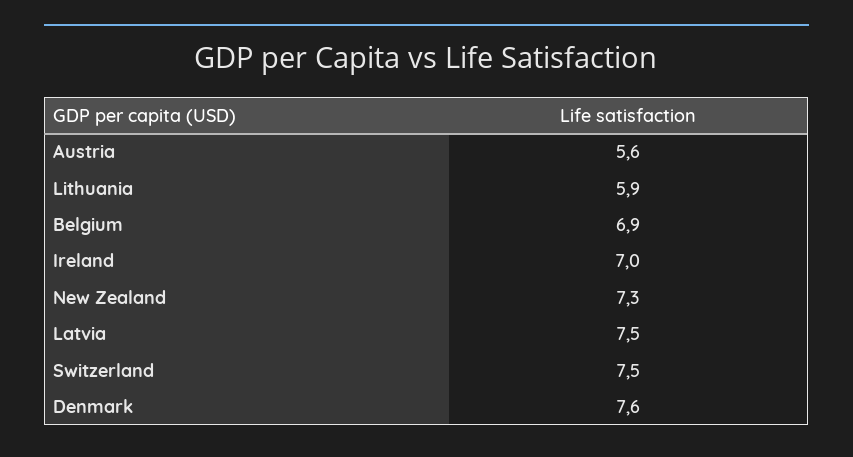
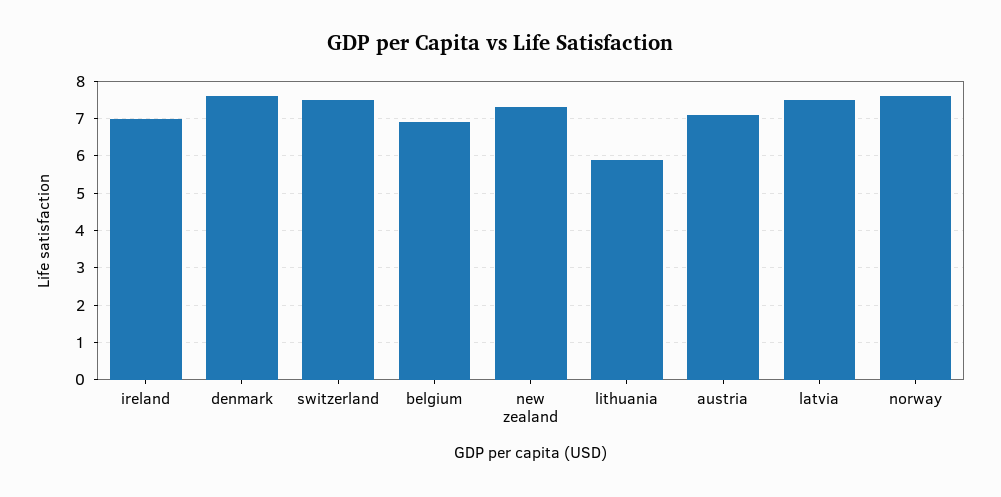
Austria: 5.6 -> 7
norway: none -> 7.5

